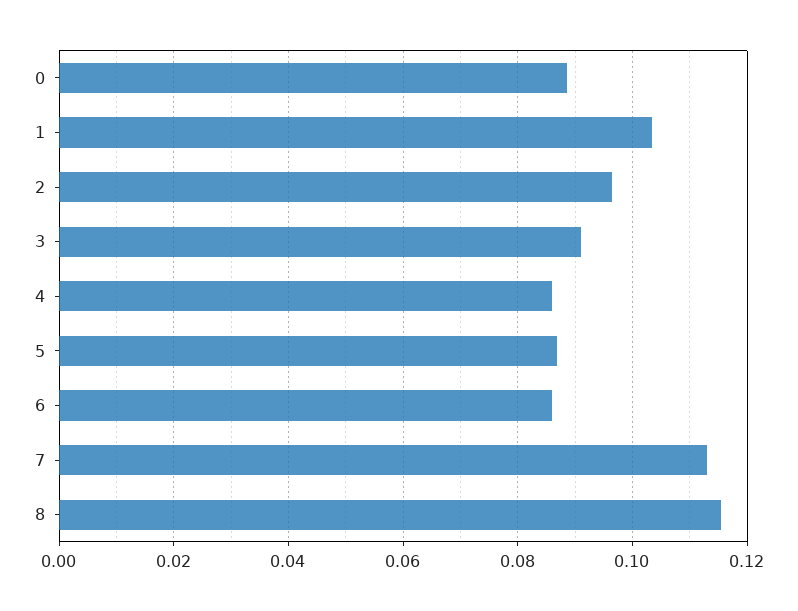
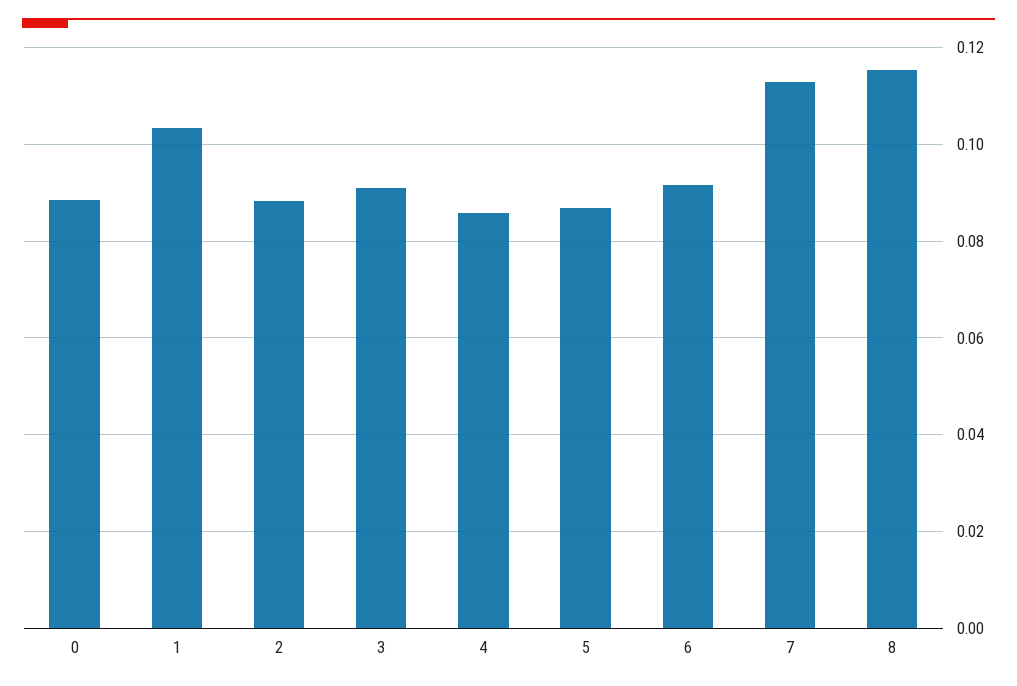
2: 0.096 -> 0.088
6: 0.086 -> 0.092

